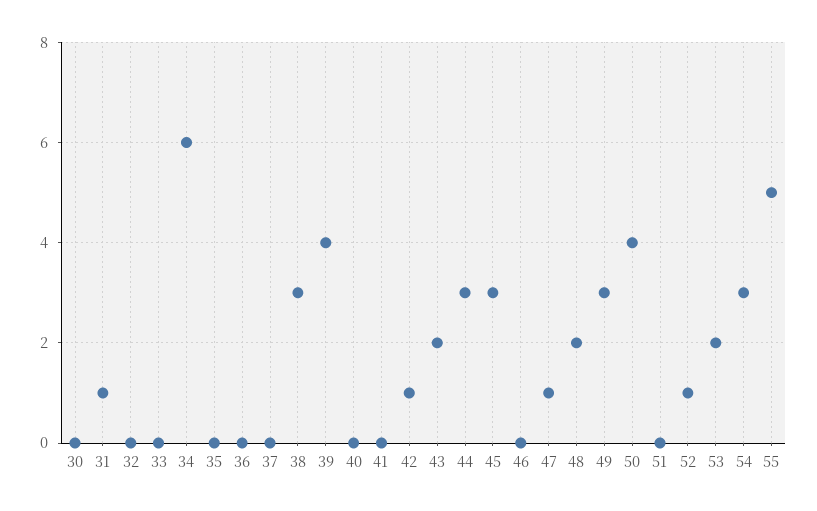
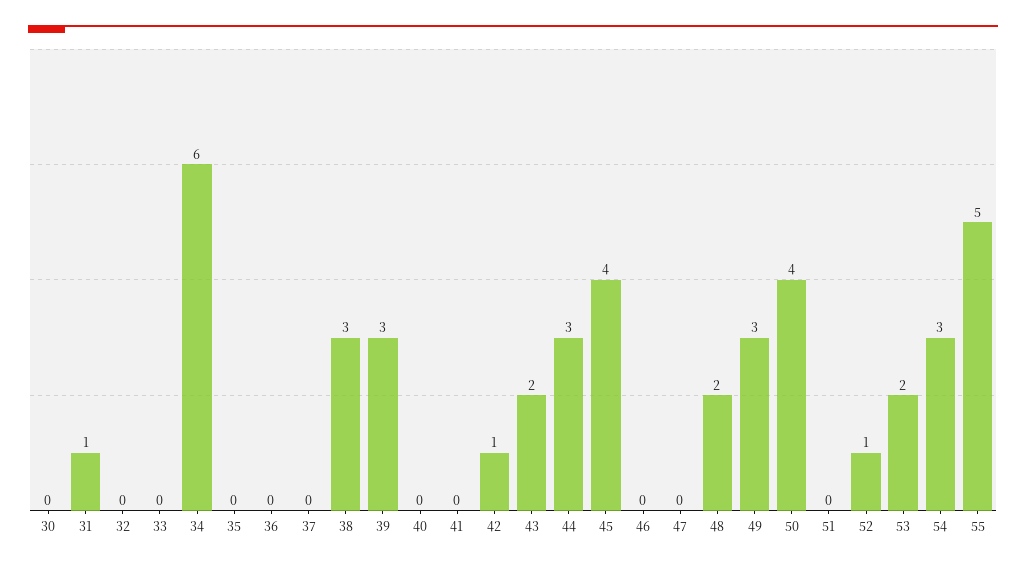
39: 4 -> 3
45: 3 -> 4
47: 1 -> 0

